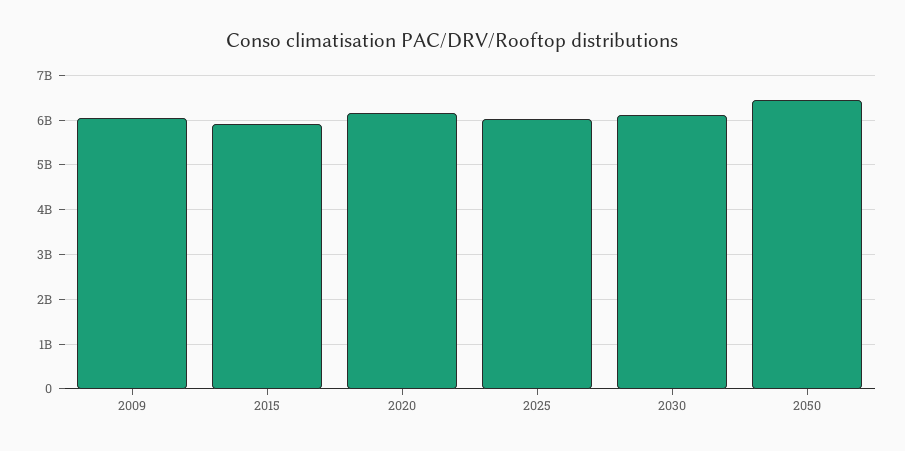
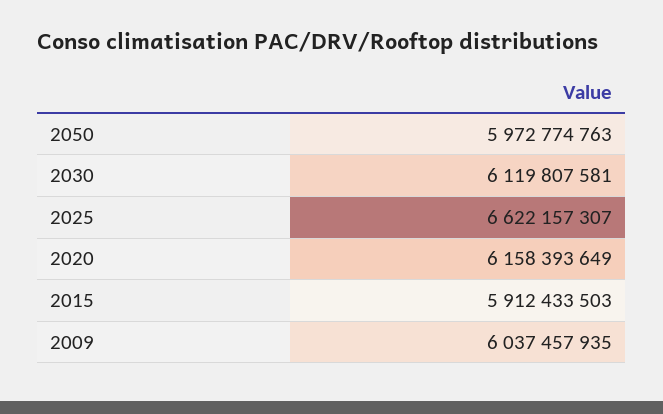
2025: 6000000000 -> 6622157307
2050: 6400000000 -> 5972774763

